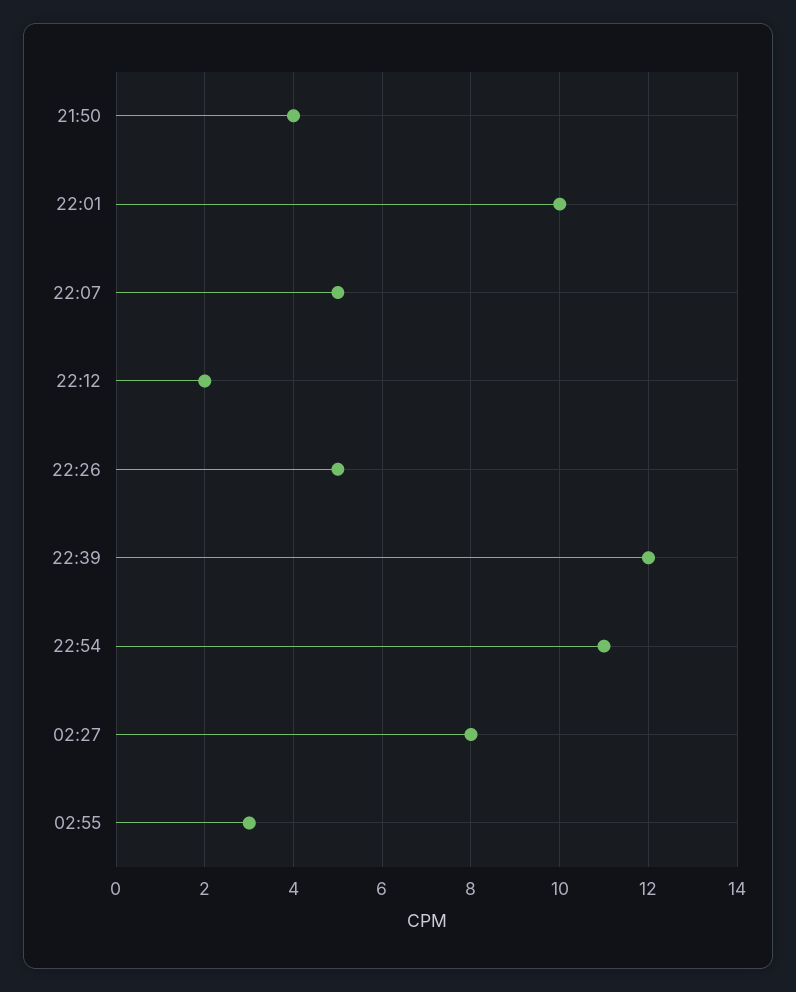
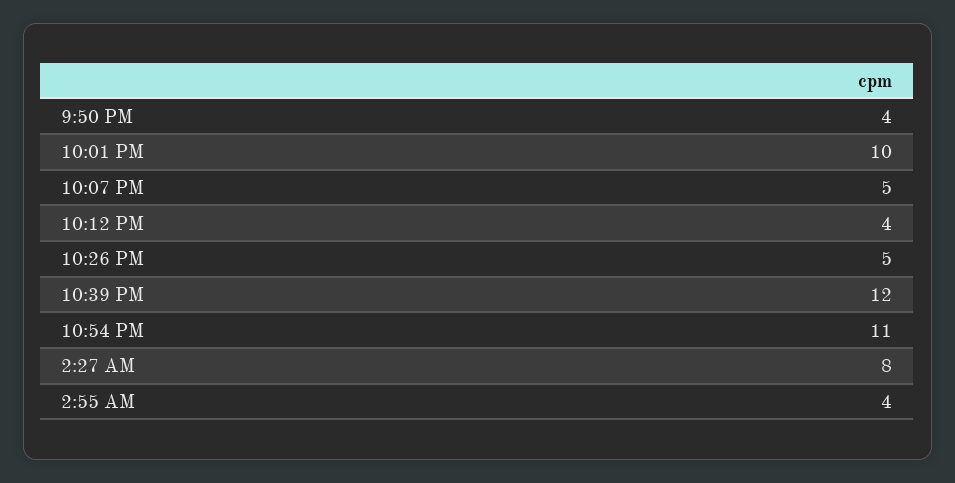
22:12: 2 -> 4
02:55: 3 -> 4

